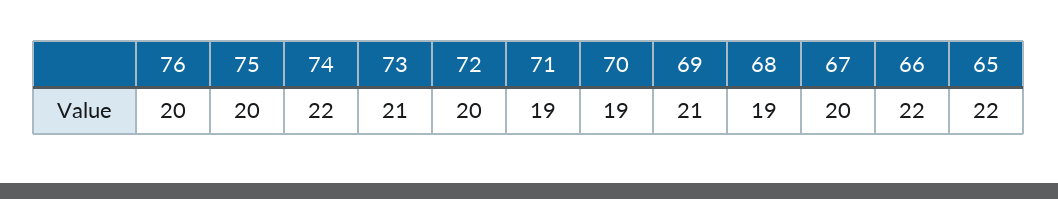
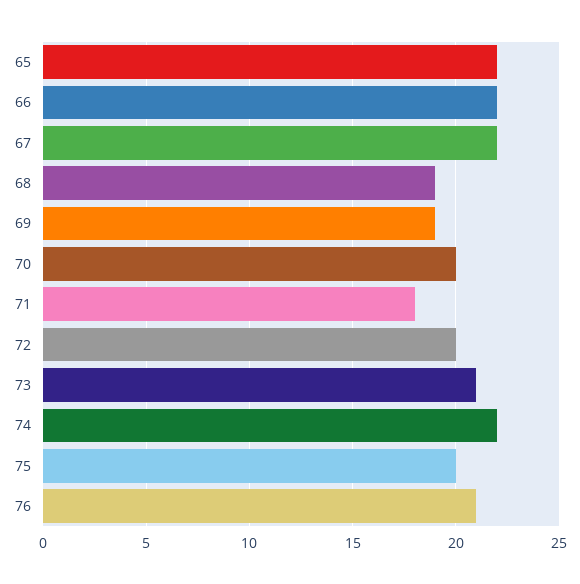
76: 20 -> 21
71: 19 -> 18
70: 19 -> 20
69: 21 -> 19
67: 20 -> 22

